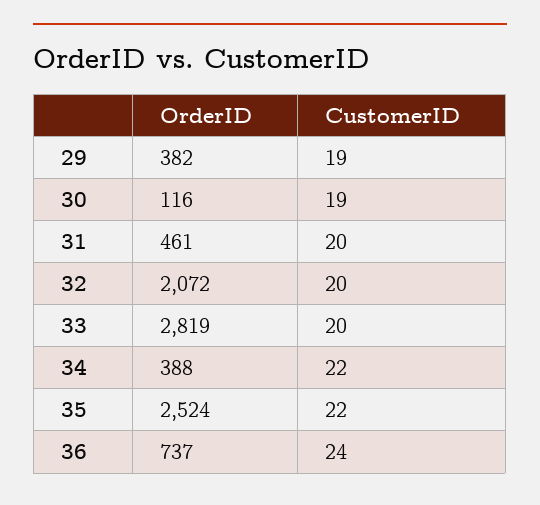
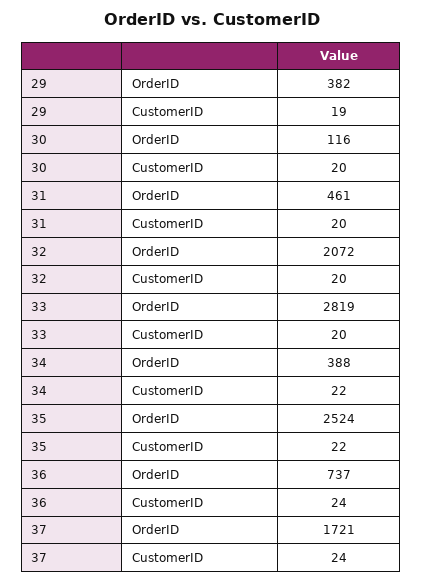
CustomerID, 30: 19 -> 20
OrderID, 37: none -> 1721
CustomerID, 37: none -> 24

